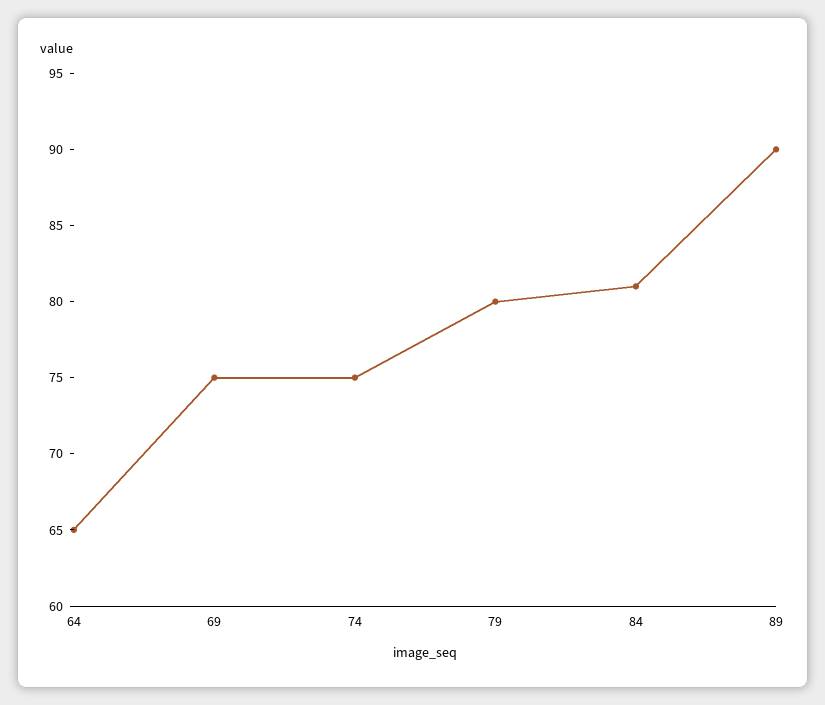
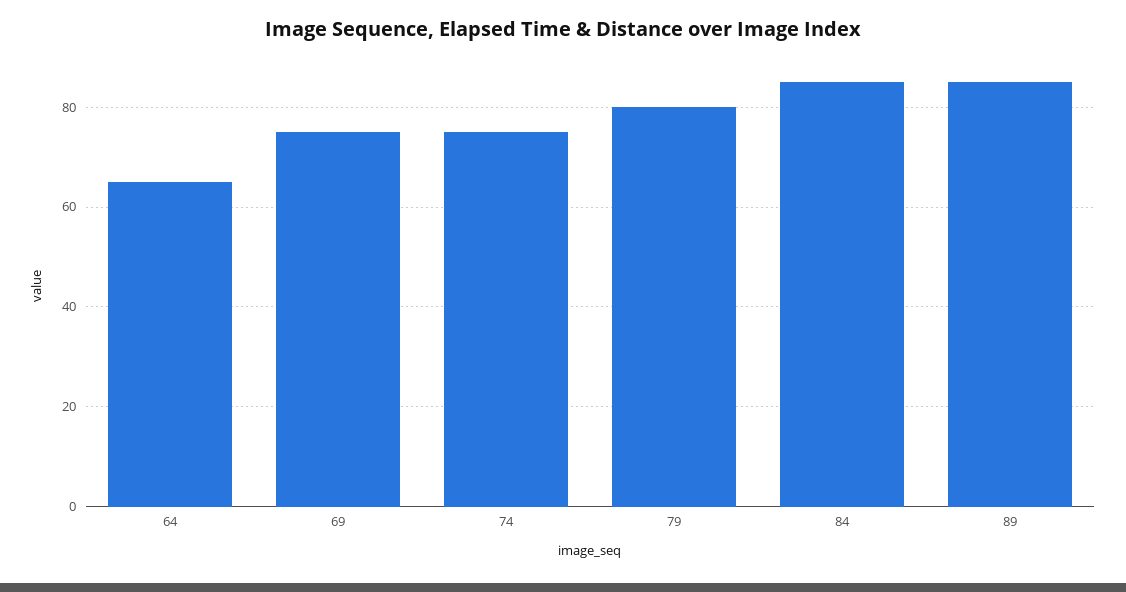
84: 81 -> 85
89: 90 -> 85

